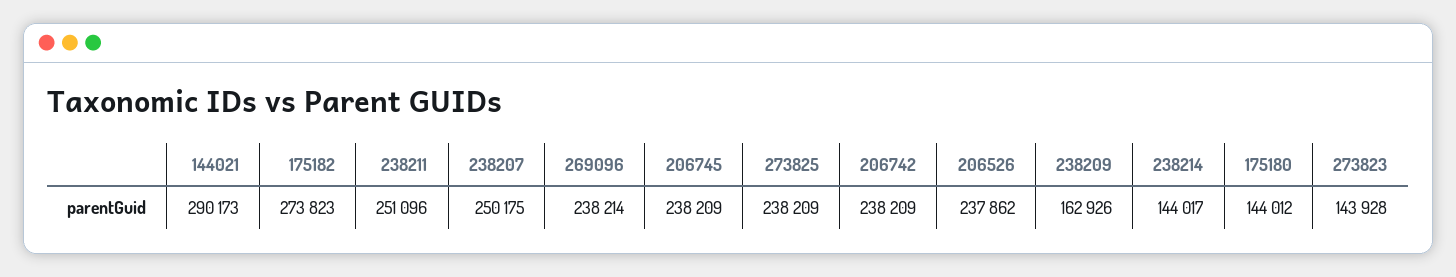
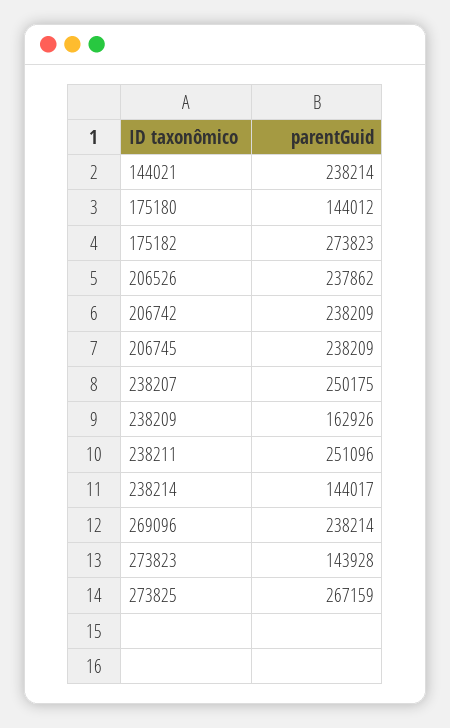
144021: 290173 -> 238214
273825: 238209 -> 267159

